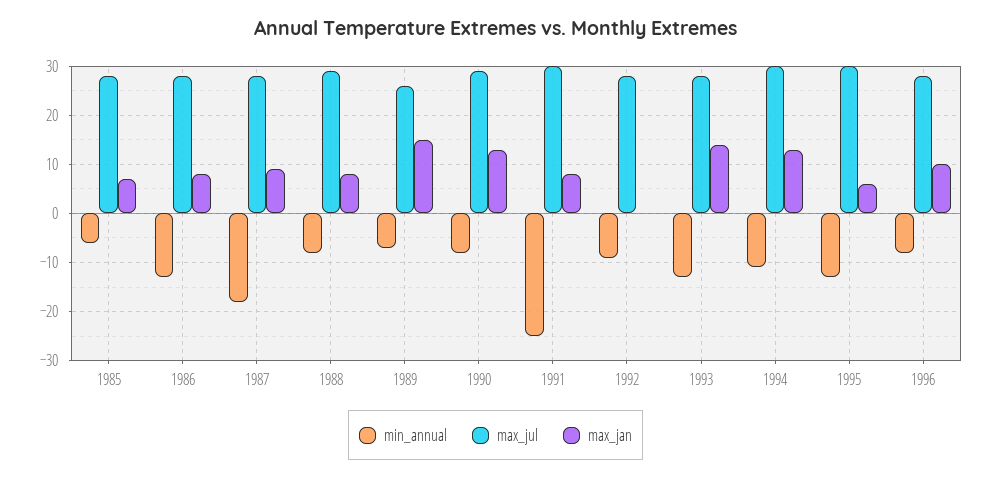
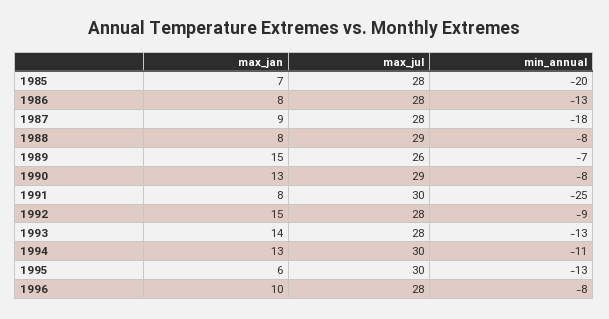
min_annual, 1985: -5 -> -20
max_jan, 1992: 0 -> 15

